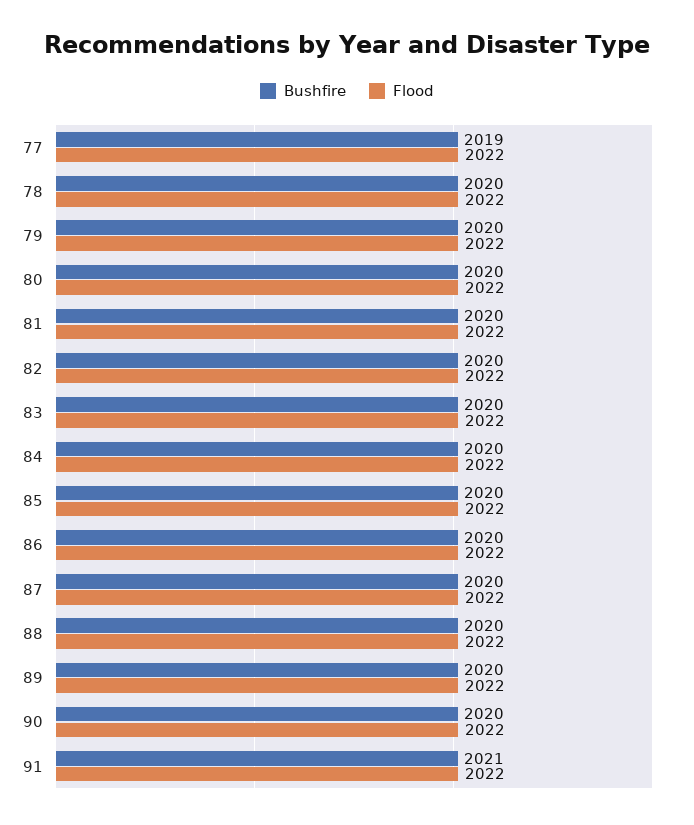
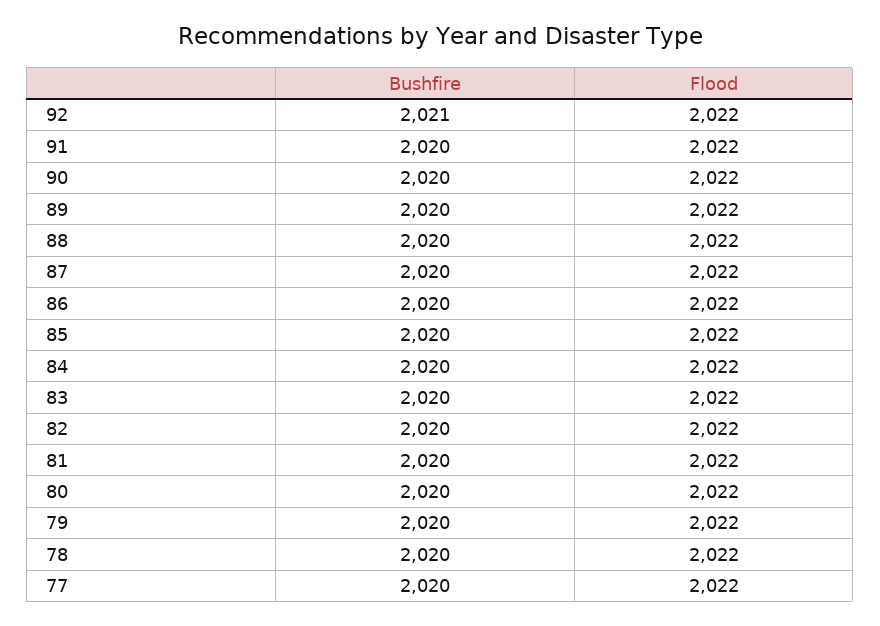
Bushfire, 77: 2019 -> 2020
Bushfire, 91: 2021 -> 2020
Bushfire, 92: none -> 2021
Flood, 92: none -> 2022

